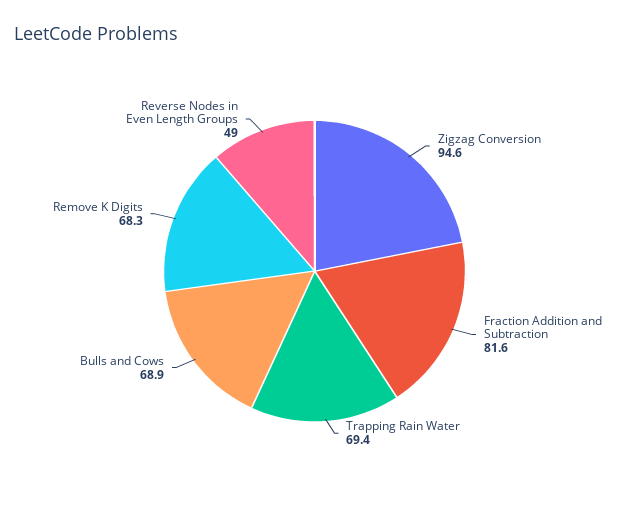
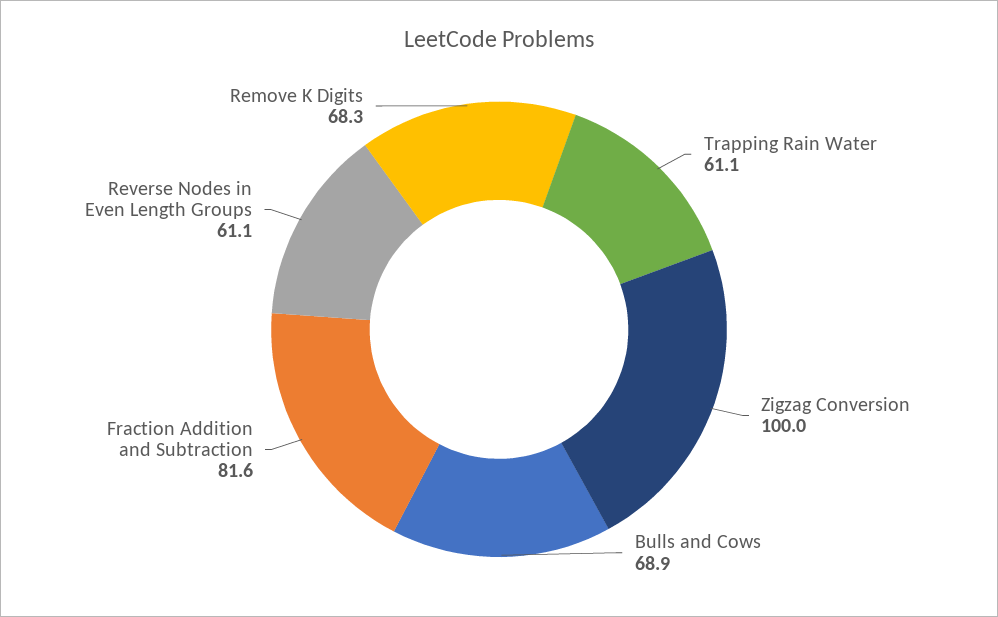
Zigzag Conversion: 94.6 -> 100
Trapping Rain Water: 69.4 -> 61.1
Reverse Nodes in Even Length Groups: 49 -> 61.1

